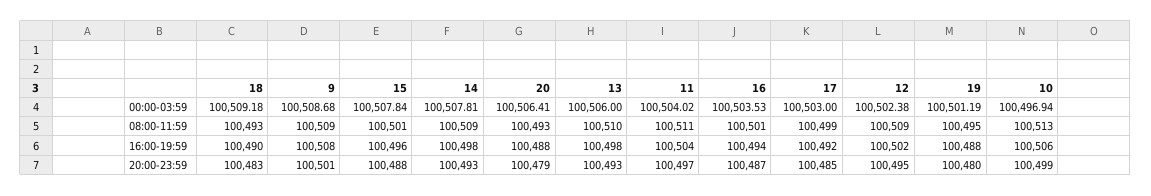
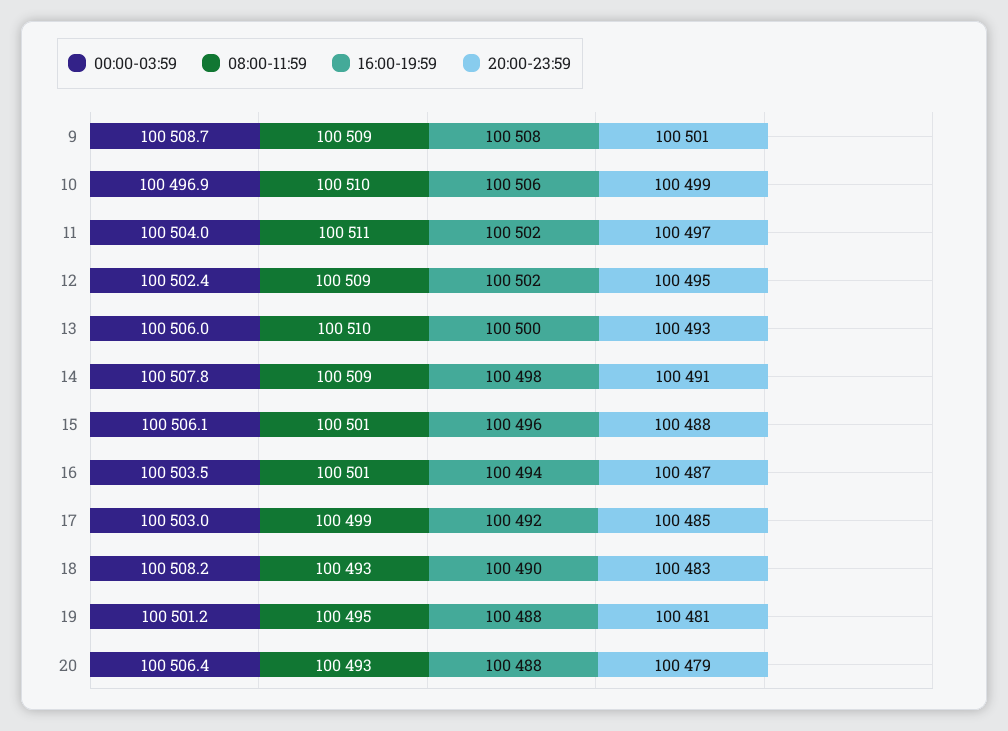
00:00-03:59, 18: 100509.18 -> 100508.2
00:00-03:59, 15: 100507.84 -> 100506.1
08:00-11:59, 10: 100513 -> 100510
16:00-19:59, 13: 100498 -> 100500
16:00-19:59, 11: 100504 -> 100502
20:00-23:59, 14: 100493 -> 100491
20:00-23:59, 19: 100480 -> 100481

